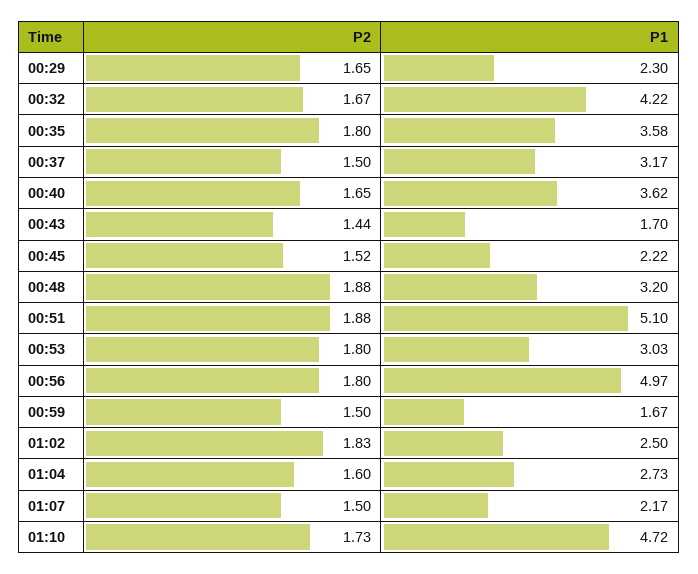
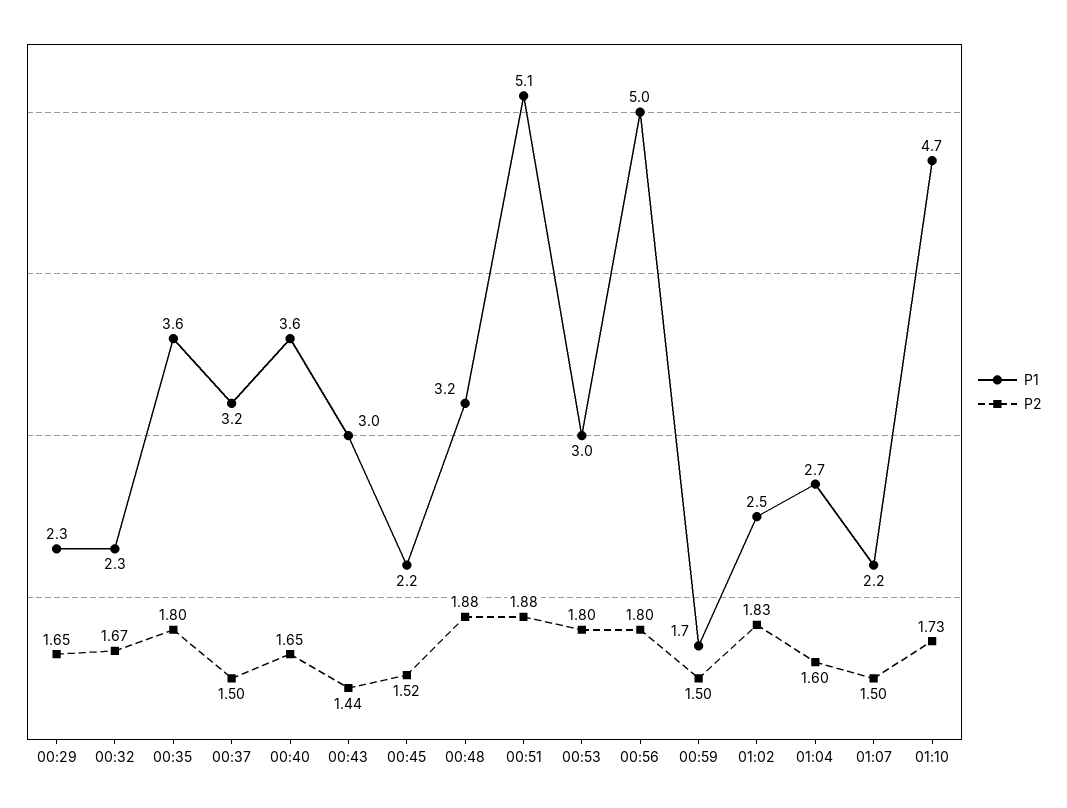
P1, 00:32: 4.22 -> 2.3
P1, 00:43: 1.7 -> 3

